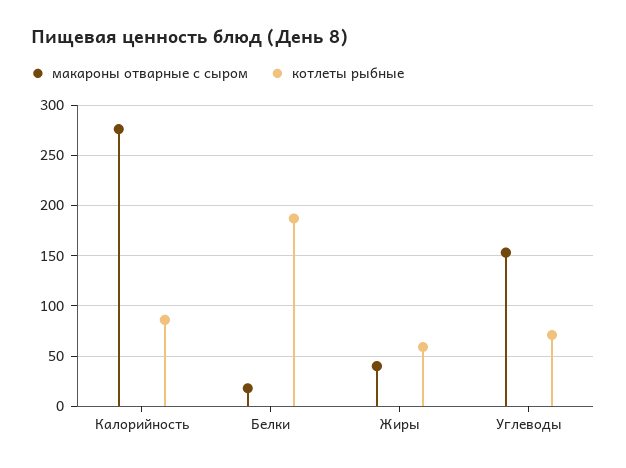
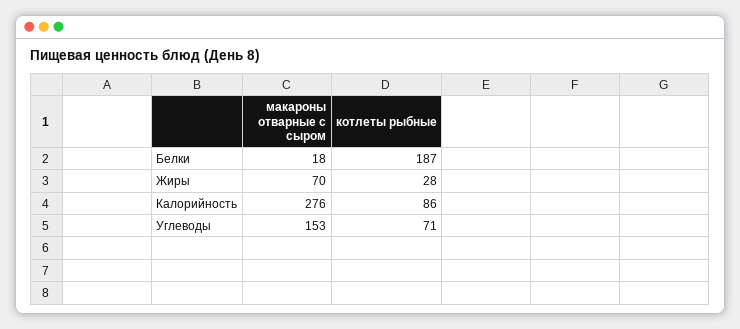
макароны отварные с сыром, Жиры: 40 -> 70
котлеты рыбные, Жиры: 60 -> 28

